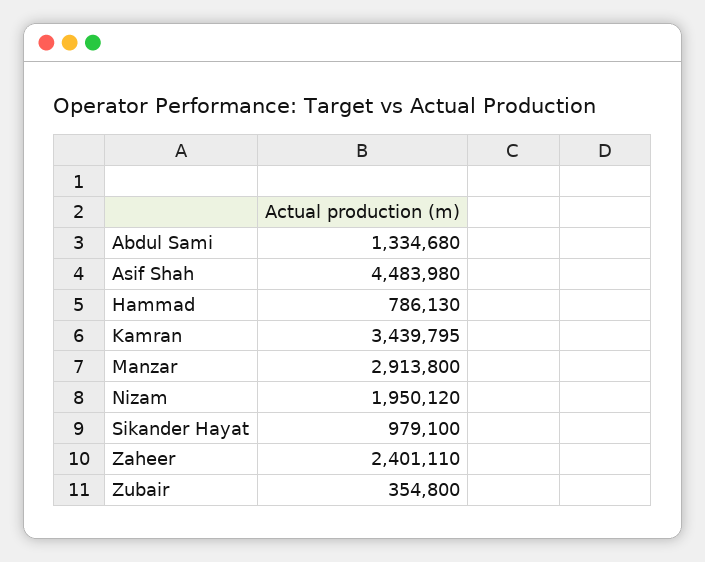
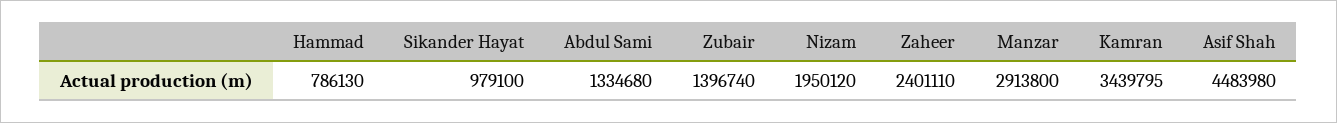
Zubair: 354800 -> 1396740

